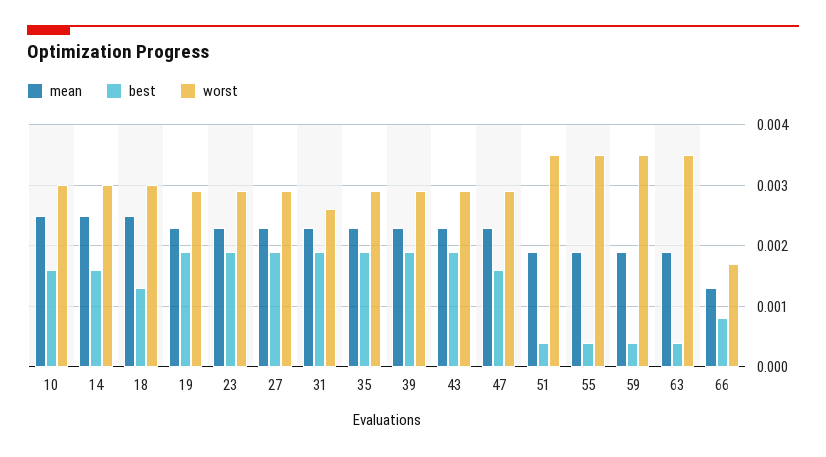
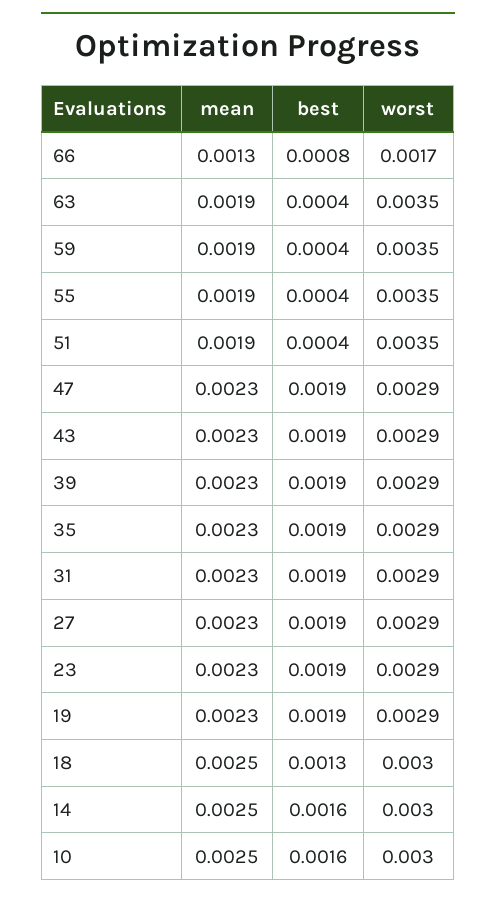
worst, 31: 0.0026 -> 0.0029
best, 47: 0.0016 -> 0.0019

